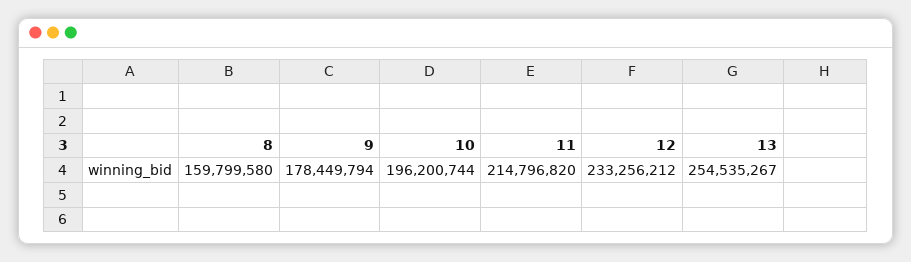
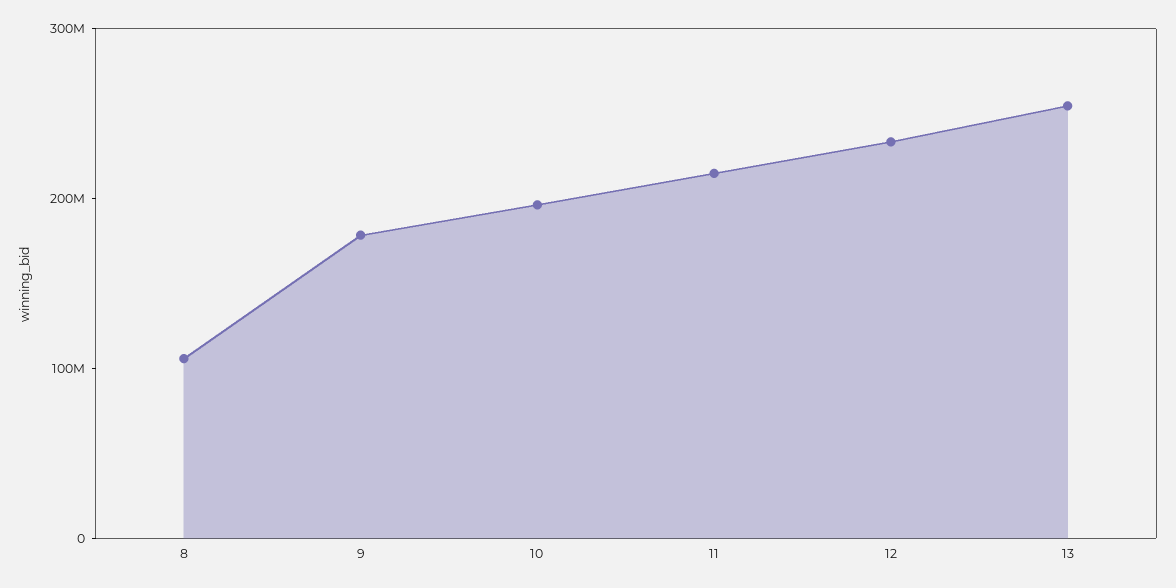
8: 159799580 -> 100000000

